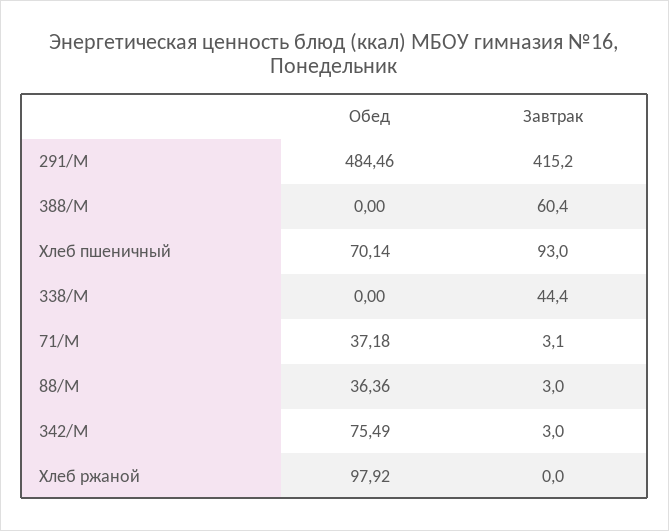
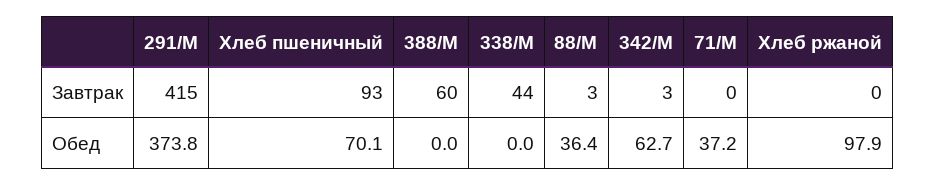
Обед, 291/М: 484.46 -> 373.8
Завтрак, 71/М: 3.1 -> 0
Обед, 342/М: 75.49 -> 62.7

